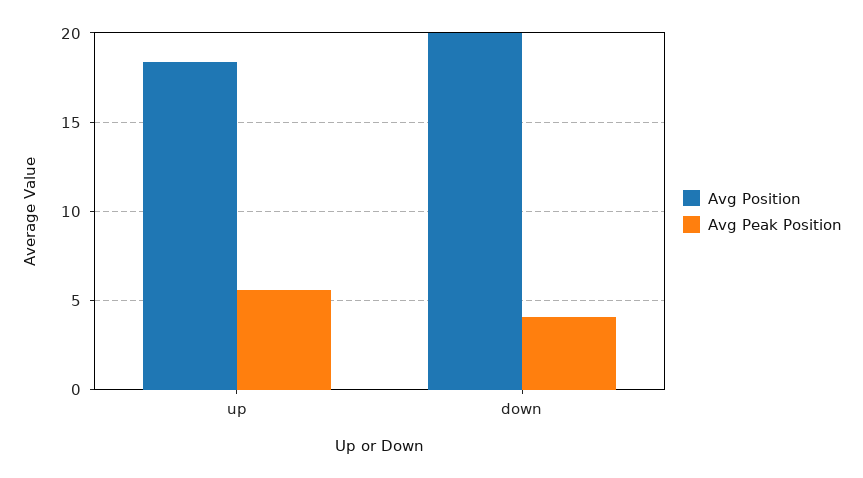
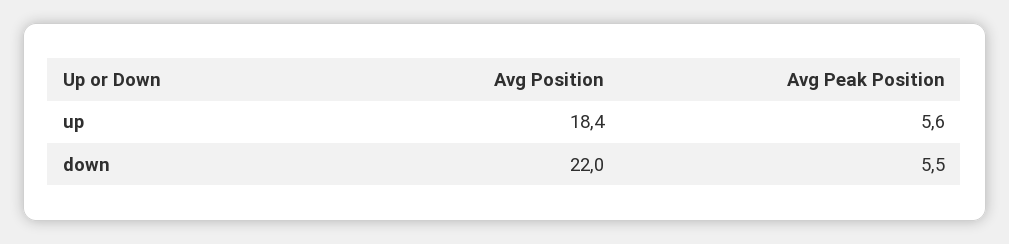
Avg Position, down: 20 -> 22
Avg Peak Position, down: 4 -> 5.5

